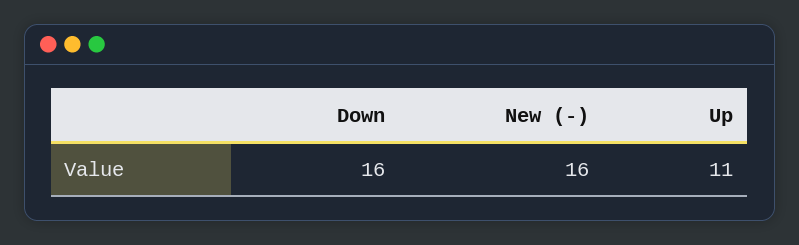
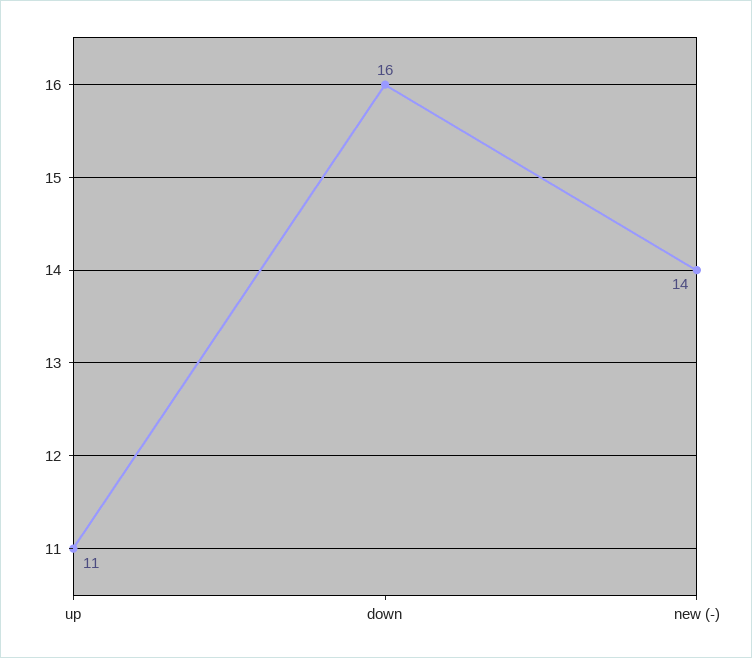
New (-): 16 -> 14

